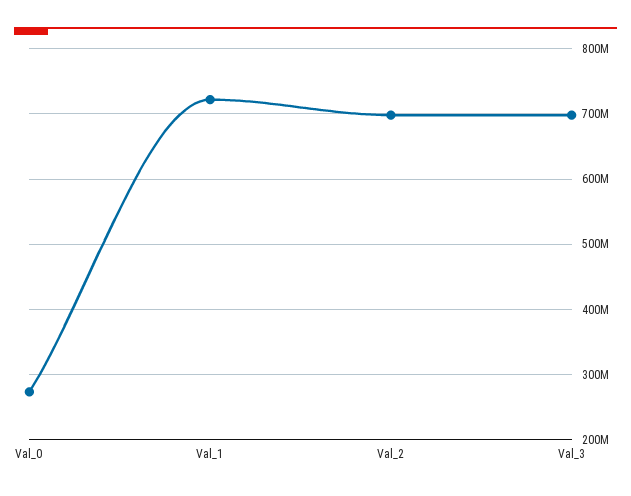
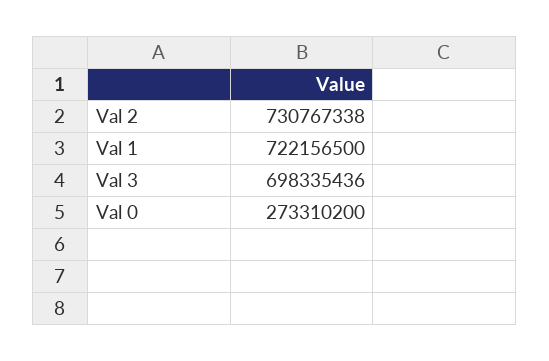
Val_2: 700000000 -> 730767338

